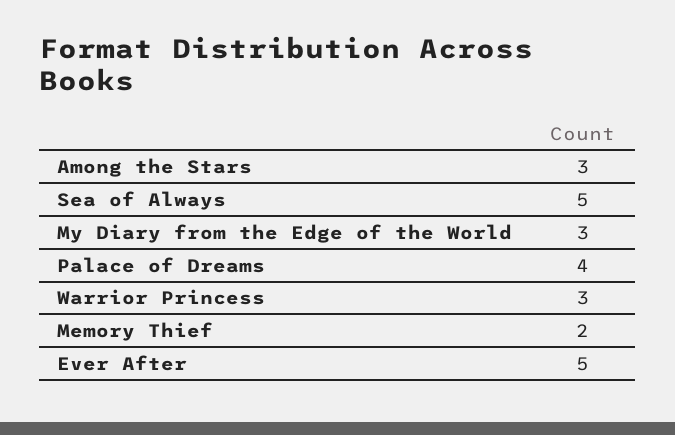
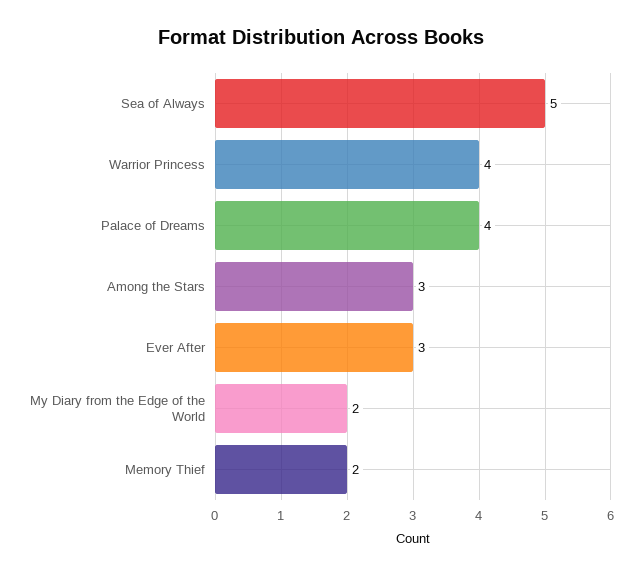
My Diary from the Edge of the World: 3 -> 2
Warrior Princess: 3 -> 4
Ever After: 5 -> 3

